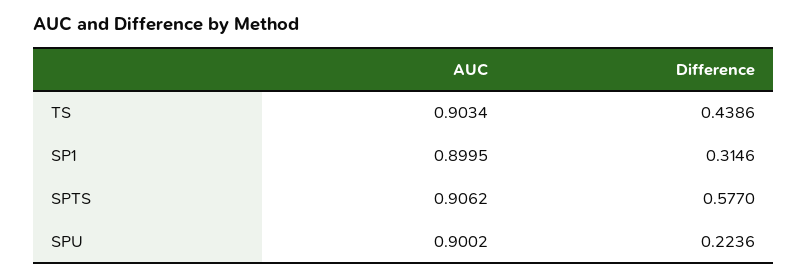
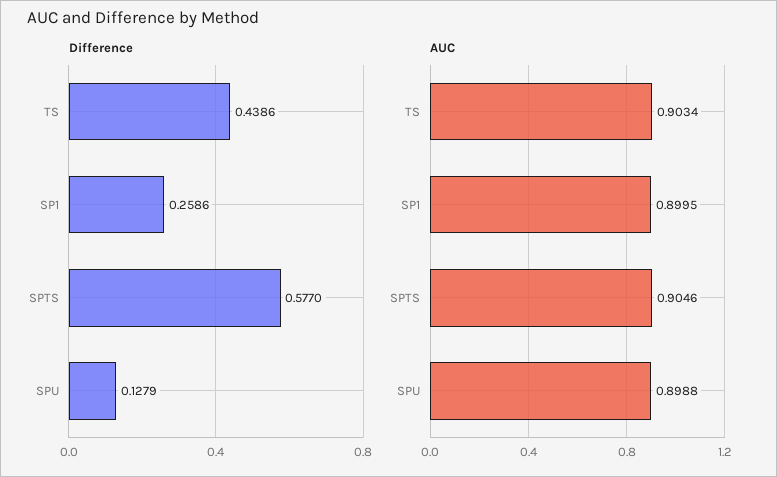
Difference, SP1: 0.3146 -> 0.2586
AUC, SPTS: 0.9062 -> 0.9046
AUC, SPU: 0.9002 -> 0.8988
Difference, SPU: 0.2236 -> 0.1279

